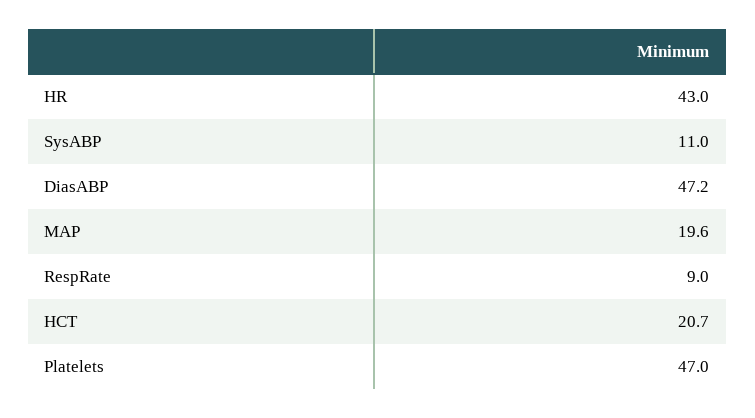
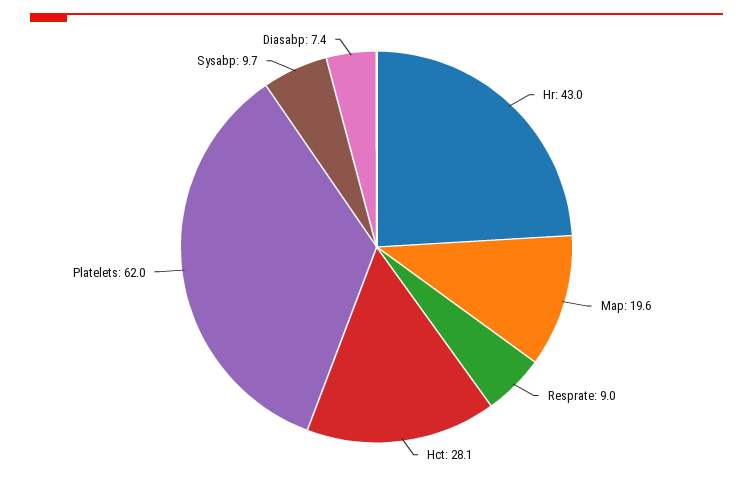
SysABP: 11 -> 9.7
DiasABP: 47.2 -> 7.4
HCT: 20.7 -> 28.1
Platelets: 47 -> 62

